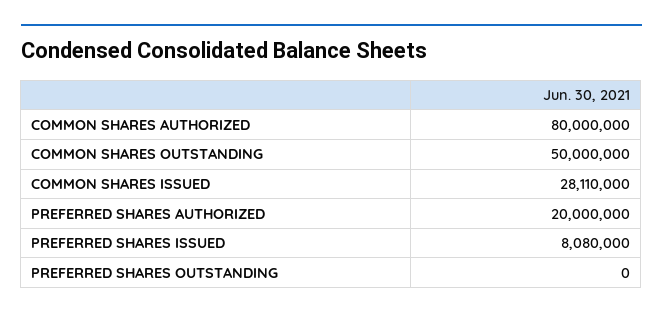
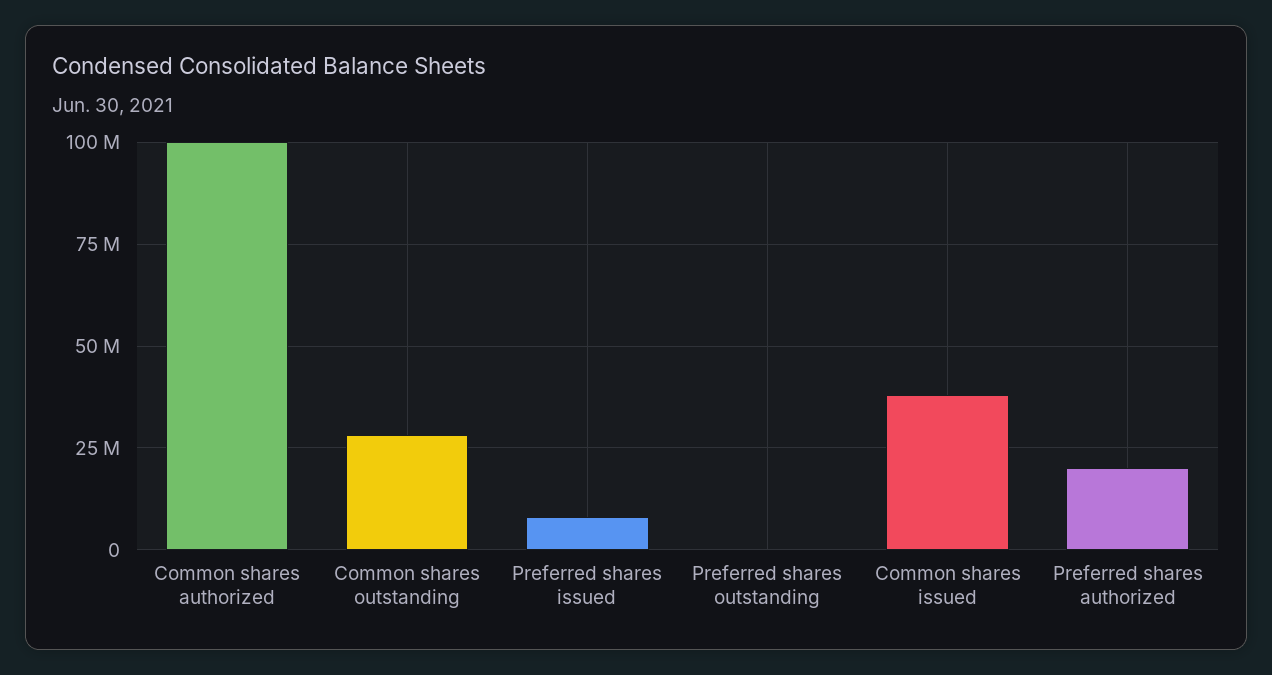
COMMON SHARES AUTHORIZED: 80000000 -> 100000000
COMMON SHARES OUTSTANDING: 50000000 -> 27500000
COMMON SHARES ISSUED: 28110000 -> 37500000

